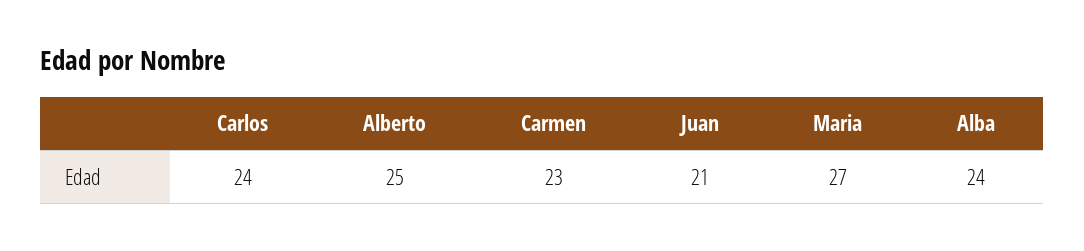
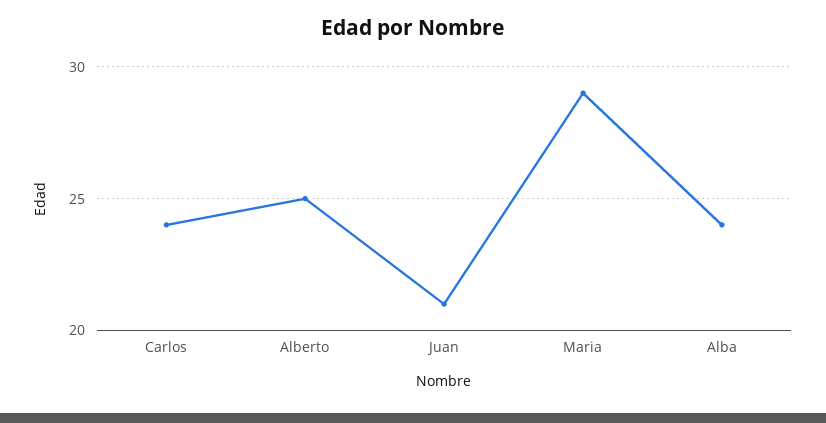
Carmen: 23 -> none
Maria: 27 -> 29

